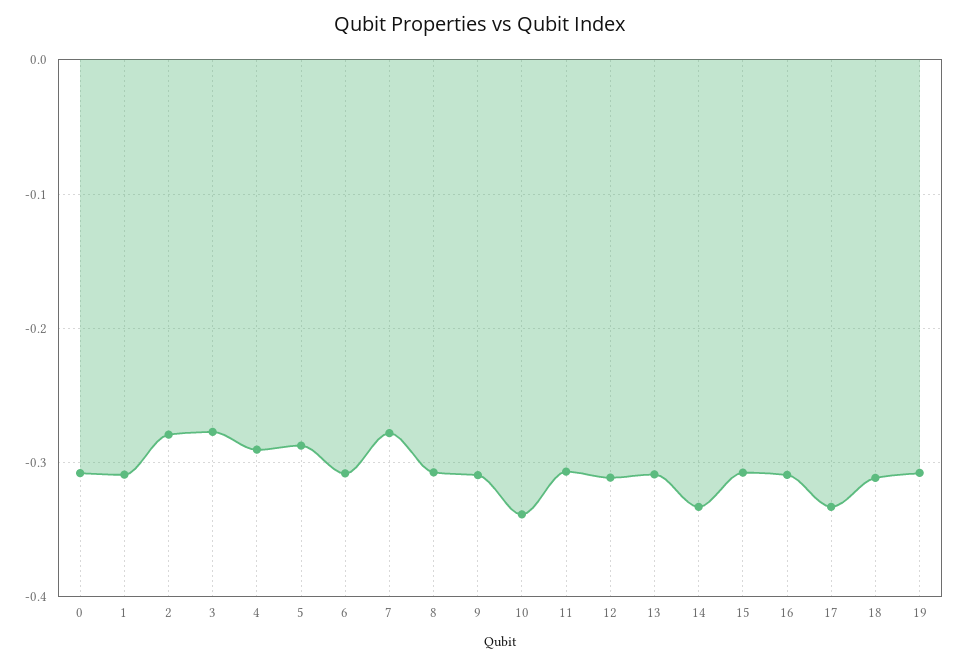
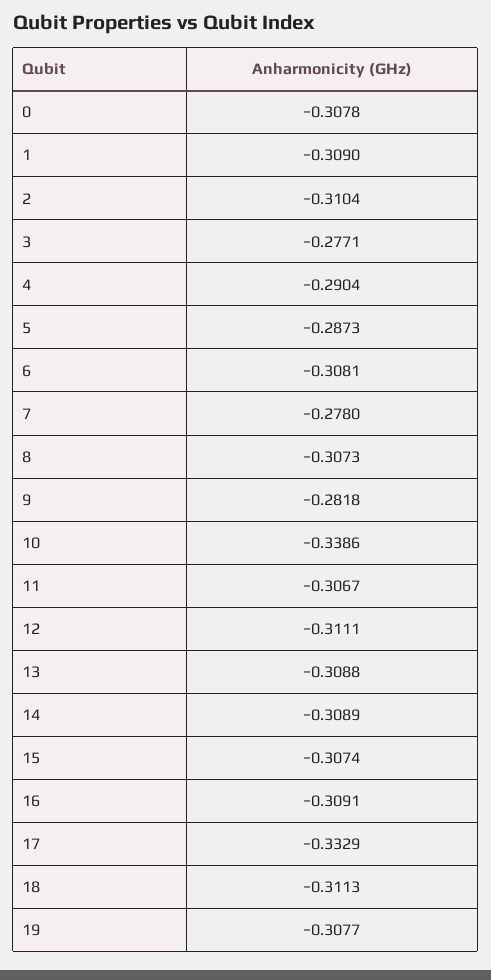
2: -0.28 -> -0.3104
9: -0.31 -> -0.2818
14: -0.33 -> -0.3089

